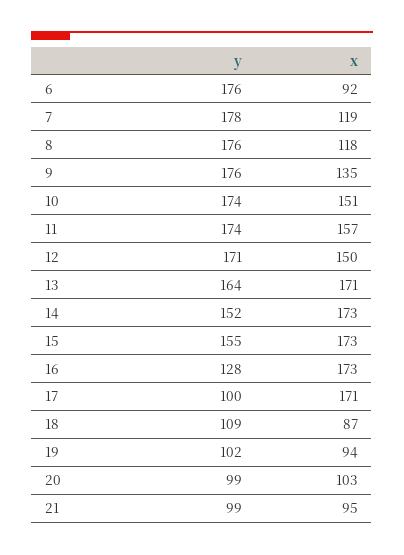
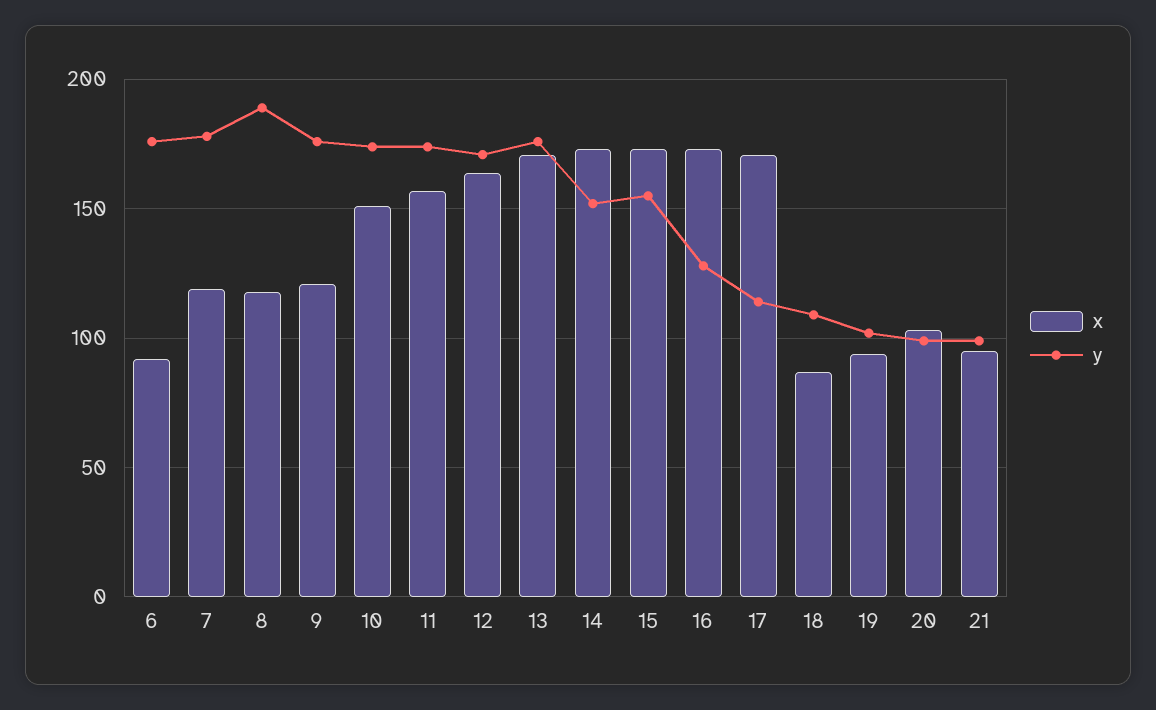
y, 8: 176 -> 190
x, 9: 135 -> 120
x, 12: 150 -> 165
y, 13: 164 -> 175
y, 17: 100 -> 115

